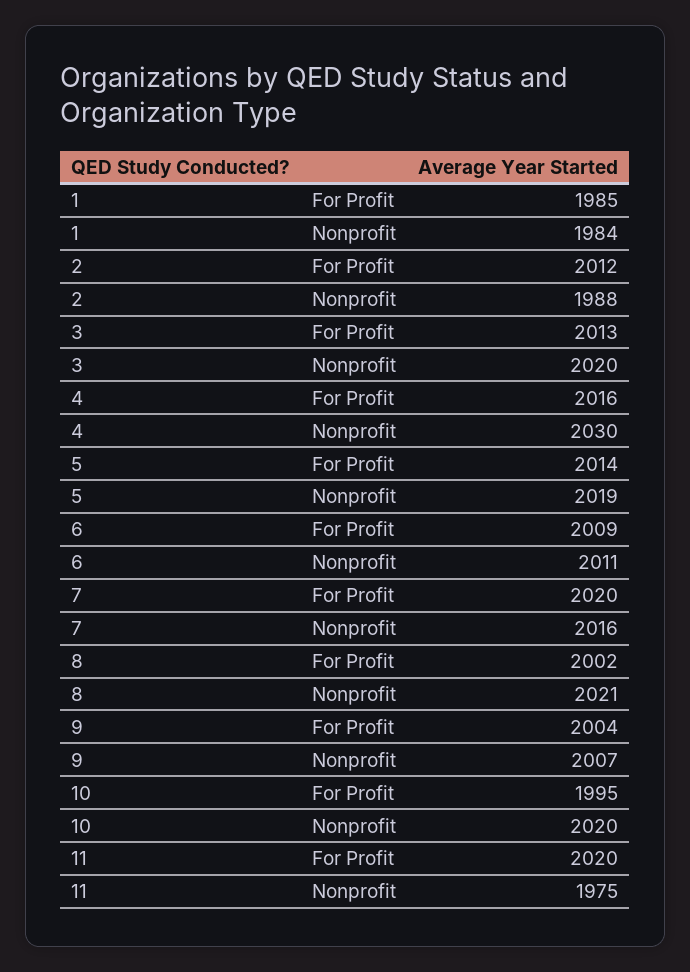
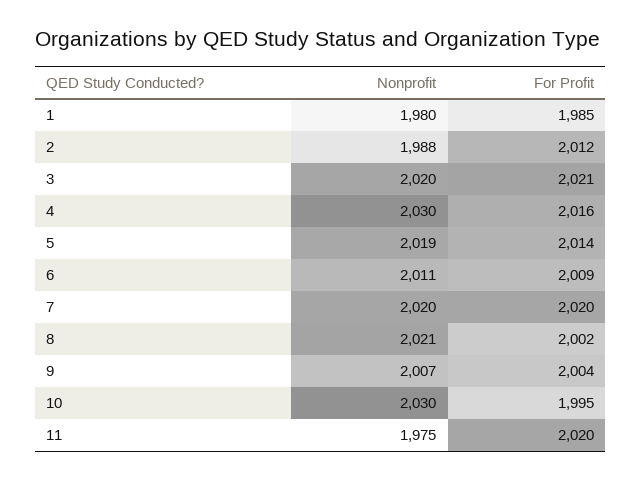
1, Nonprofit: 1984 -> 1980
3, For Profit: 2013 -> 2021
7, Nonprofit: 2016 -> 2020
10, Nonprofit: 2020 -> 2030

